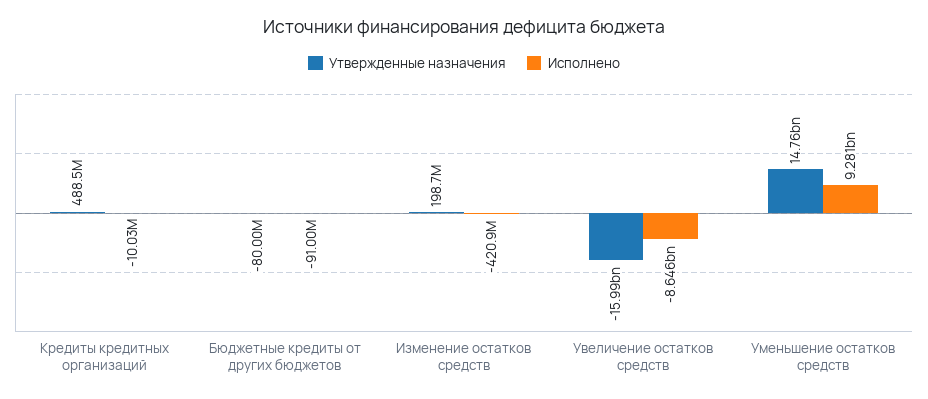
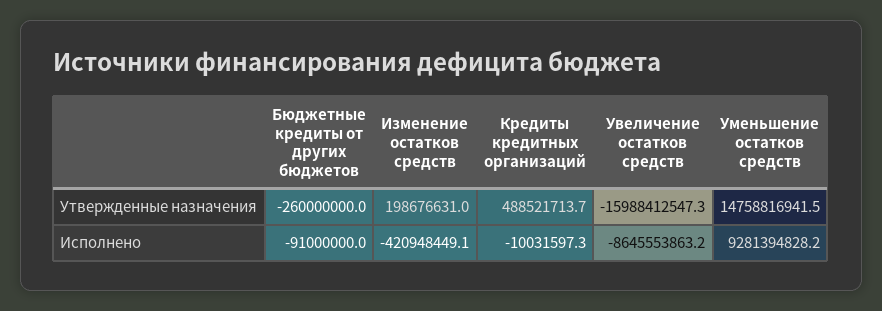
Утвержденные назначения, Бюджетные кредиты от других бюджетов: -80000000 -> -260000000

